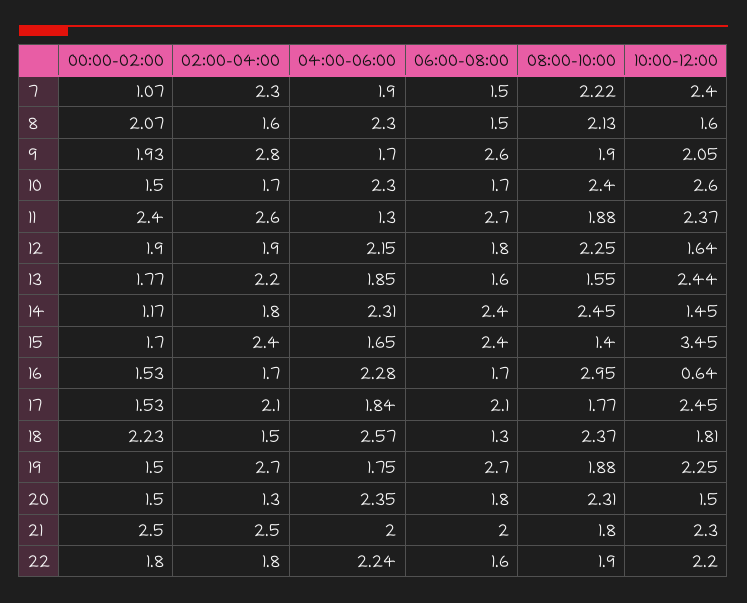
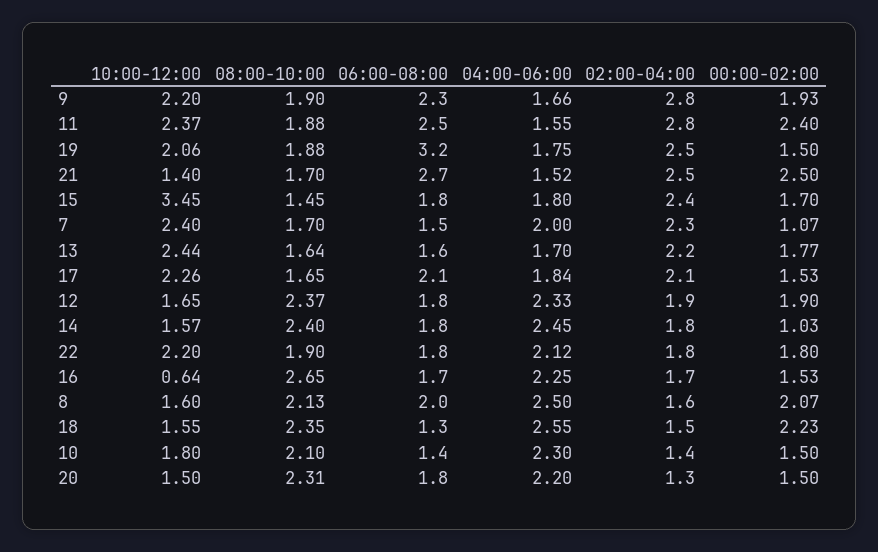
04:00-06:00, 7: 1.9 -> 2
08:00-10:00, 7: 2.22 -> 1.7
04:00-06:00, 8: 2.3 -> 2.5
06:00-08:00, 8: 1.5 -> 2
04:00-06:00, 9: 1.7 -> 1.66
06:00-08:00, 9: 2.6 -> 2.3
10:00-12:00, 9: 2.05 -> 2.2
02:00-04:00, 10: 1.7 -> 1.4
06:00-08:00, 10: 1.7 -> 1.4
08:00-10:00, 10: 2.4 -> 2.1
10:00-12:00, 10: 2.6 -> 1.8
02:00-04:00, 11: 2.6 -> 2.8
04:00-06:00, 11: 1.3 -> 1.55
06:00-08:00, 11: 2.7 -> 2.5
04:00-06:00, 12: 2.15 -> 2.33
08:00-10:00, 12: 2.25 -> 2.37
10:00-12:00, 12: 1.64 -> 1.65
04:00-06:00, 13: 1.85 -> 1.7
08:00-10:00, 13: 1.55 -> 1.64
00:00-02:00, 14: 1.17 -> 1.03
04:00-06:00, 14: 2.31 -> 2.45
06:00-08:00, 14: 2.4 -> 1.8
08:00-10:00, 14: 2.45 -> 2.4
10:00-12:00, 14: 1.45 -> 1.57
04:00-06:00, 15: 1.65 -> 1.8
06:00-08:00, 15: 2.4 -> 1.8
08:00-10:00, 15: 1.4 -> 1.45
04:00-06:00, 16: 2.28 -> 2.25
08:00-10:00, 16: 2.95 -> 2.65
08:00-10:00, 17: 1.77 -> 1.65
10:00-12:00, 17: 2.45 -> 2.26
04:00-06:00, 18: 2.57 -> 2.55
08:00-10:00, 18: 2.37 -> 2.35
10:00-12:00, 18: 1.81 -> 1.55
02:00-04:00, 19: 2.7 -> 2.5
06:00-08:00, 19: 2.7 -> 3.2
10:00-12:00, 19: 2.25 -> 2.06
04:00-06:00, 20: 2.35 -> 2.2
04:00-06:00, 21: 2 -> 1.52
06:00-08:00, 21: 2 -> 2.7
08:00-10:00, 21: 1.8 -> 1.7
10:00-12:00, 21: 2.3 -> 1.4
04:00-06:00, 22: 2.24 -> 2.12
06:00-08:00, 22: 1.6 -> 1.8

